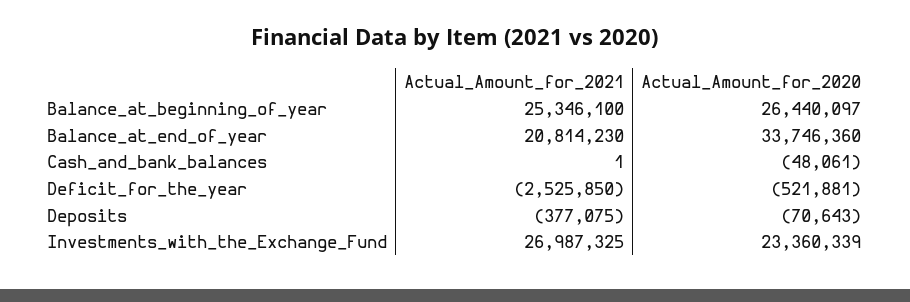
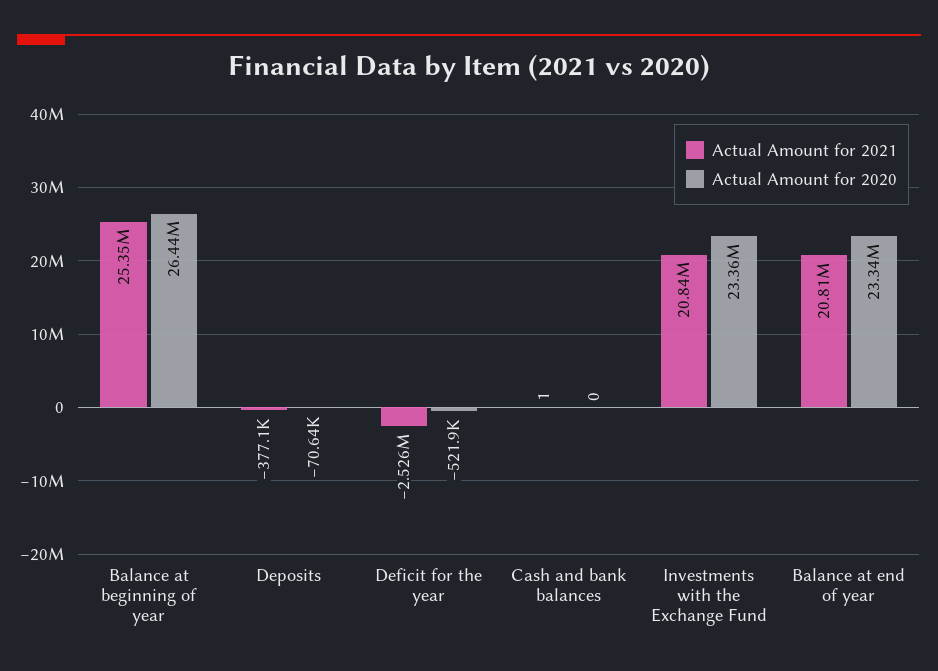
Actual_Amount_for_2020, Balance_at_end_of_year: 33746360 -> 23340000
Actual_Amount_for_2020, Cash_and_bank_balances: -48061 -> 0
Actual_Amount_for_2021, Investments_with_the_Exchange_Fund: 26987325 -> 20840000

